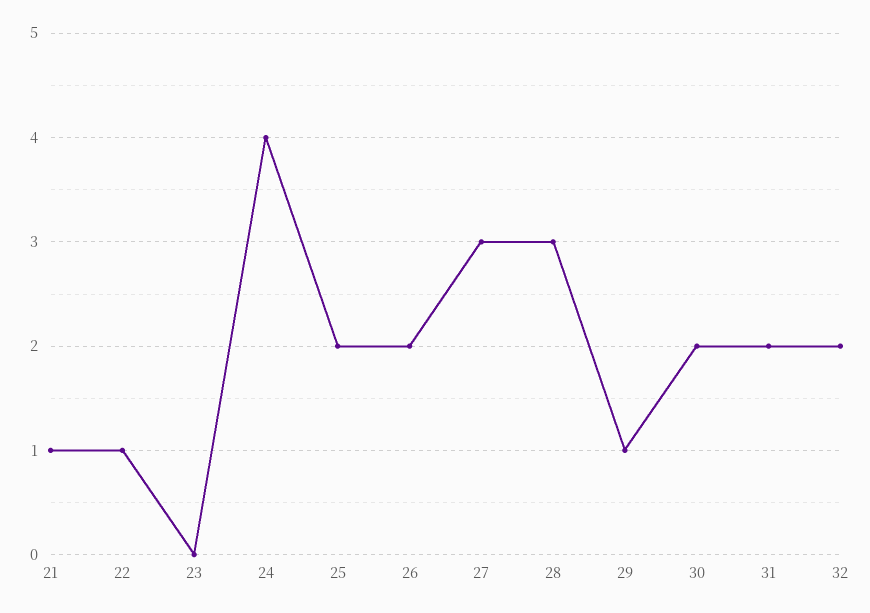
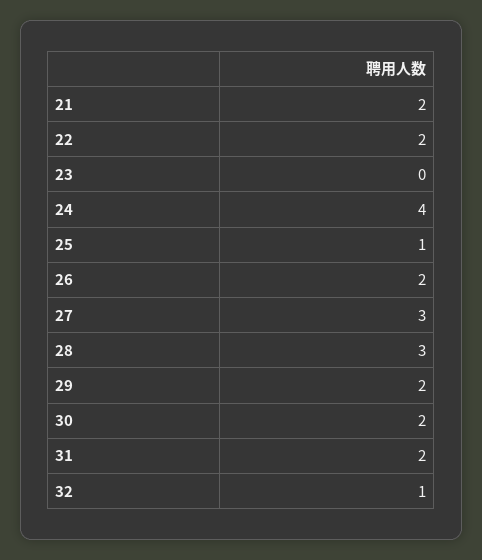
21: 1 -> 2
22: 1 -> 2
25: 2 -> 1
29: 1 -> 2
32: 2 -> 1

